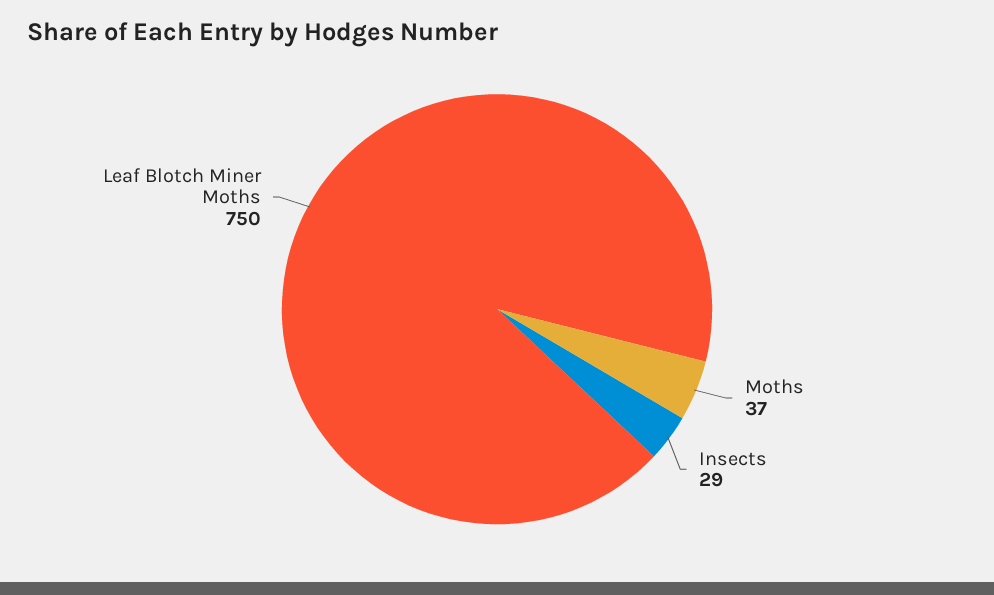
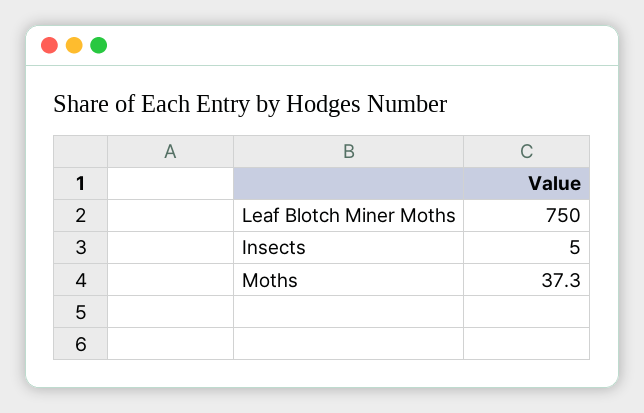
Insects: 29 -> 5

